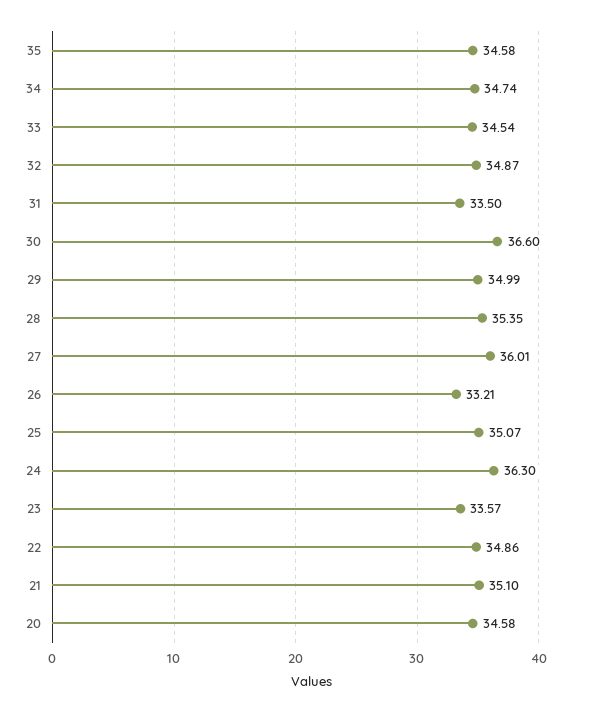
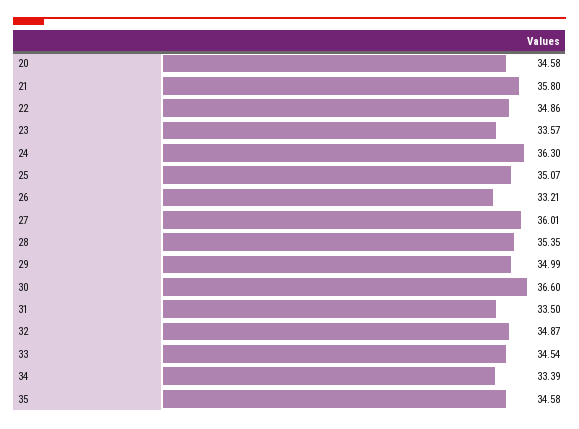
34: 34.74 -> 33.39
21: 35.1 -> 35.8

